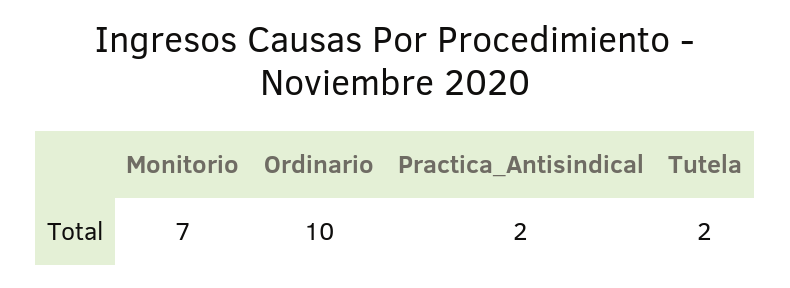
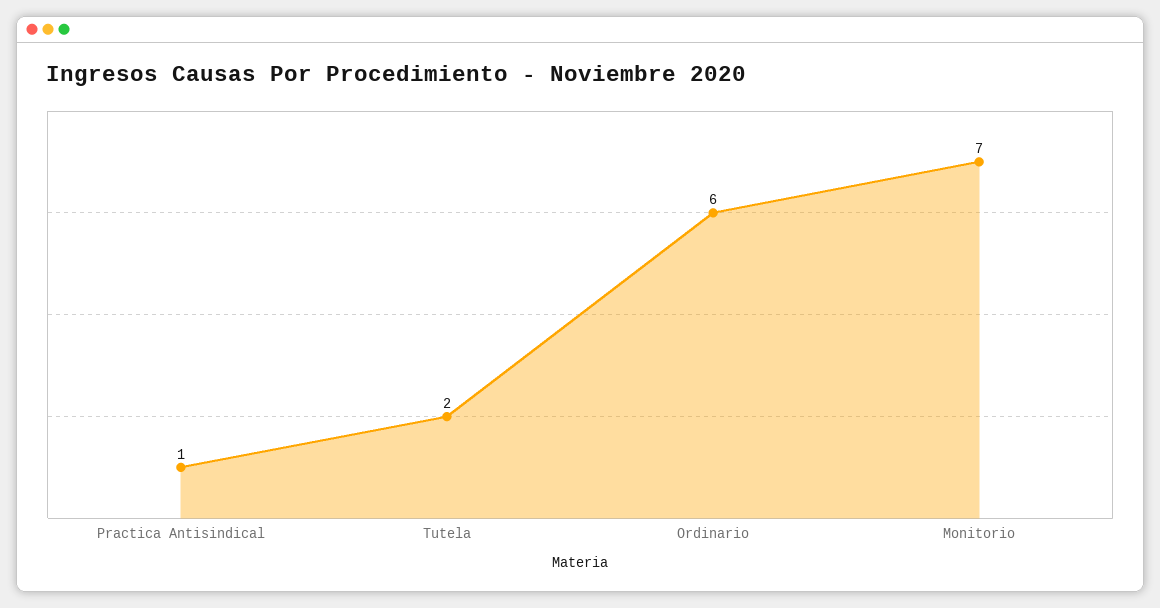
Ordinario: 10 -> 6
Practica_Antisindical: 2 -> 1

